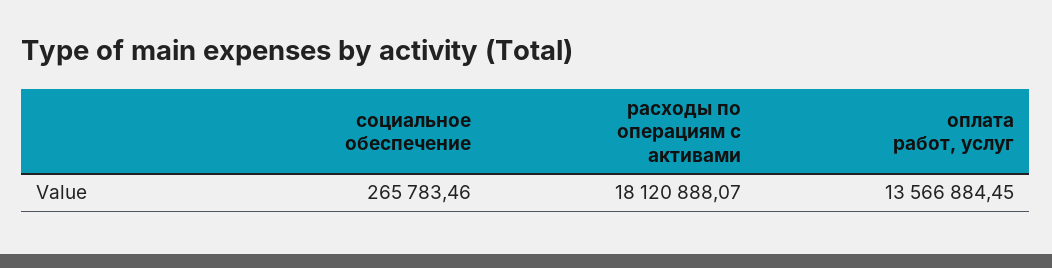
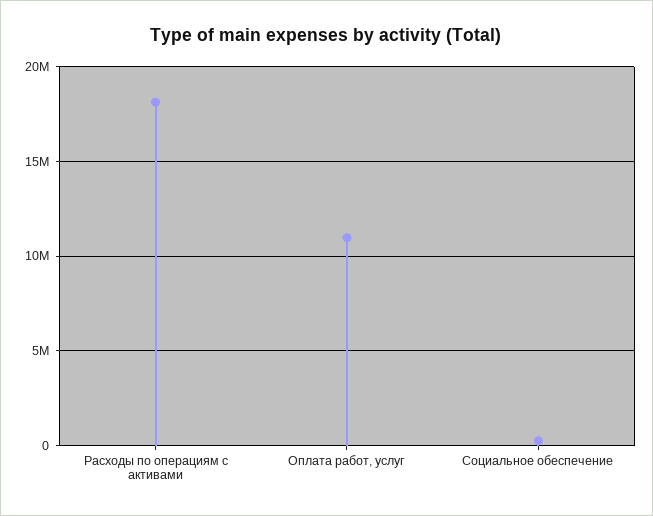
оплата работ, услуг: 13566884.45 -> 11000000

